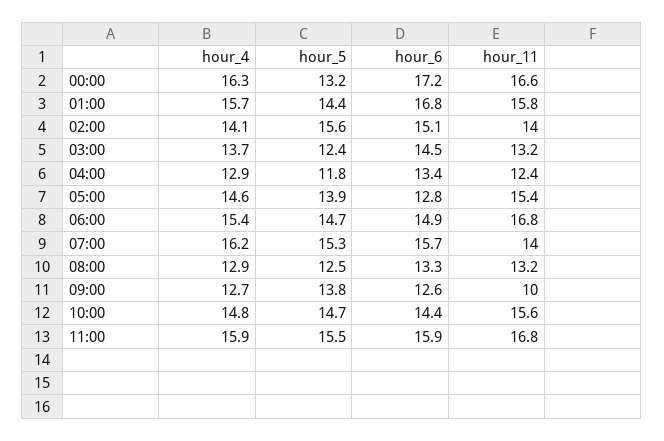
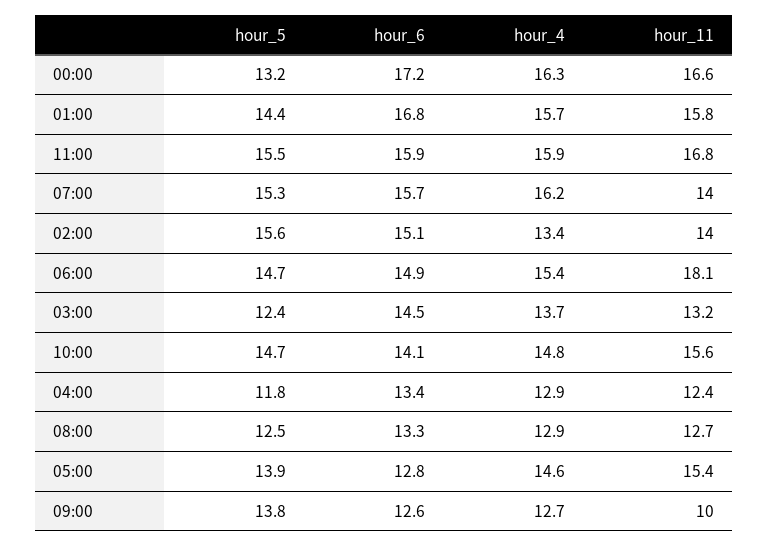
hour_4, 02:00: 14.1 -> 13.4
hour_11, 06:00: 16.8 -> 18.1
hour_11, 08:00: 13.2 -> 12.7
hour_6, 10:00: 14.4 -> 14.1

